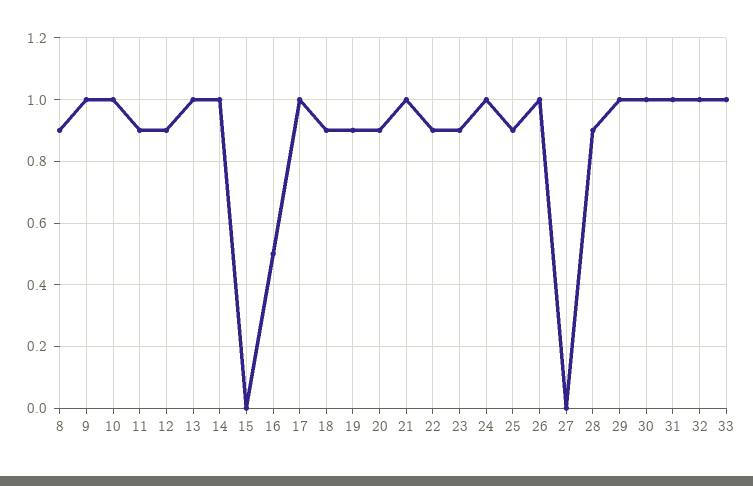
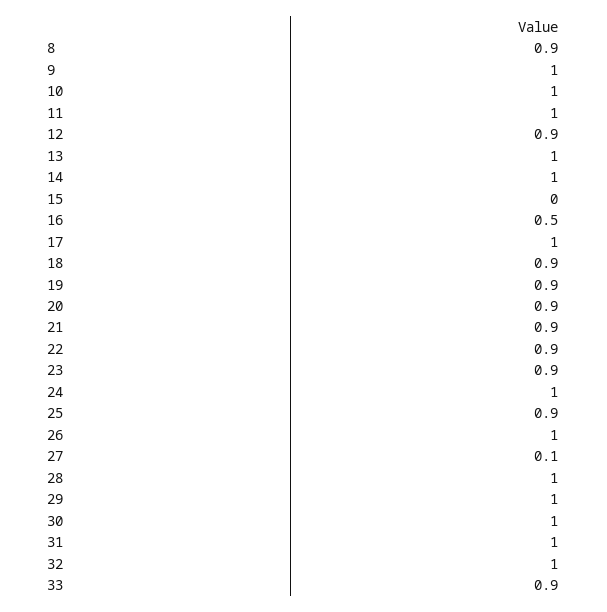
11: 0.9 -> 1
21: 1 -> 0.9
27: 0 -> 0.1
28: 0.9 -> 1
33: 1 -> 0.9

